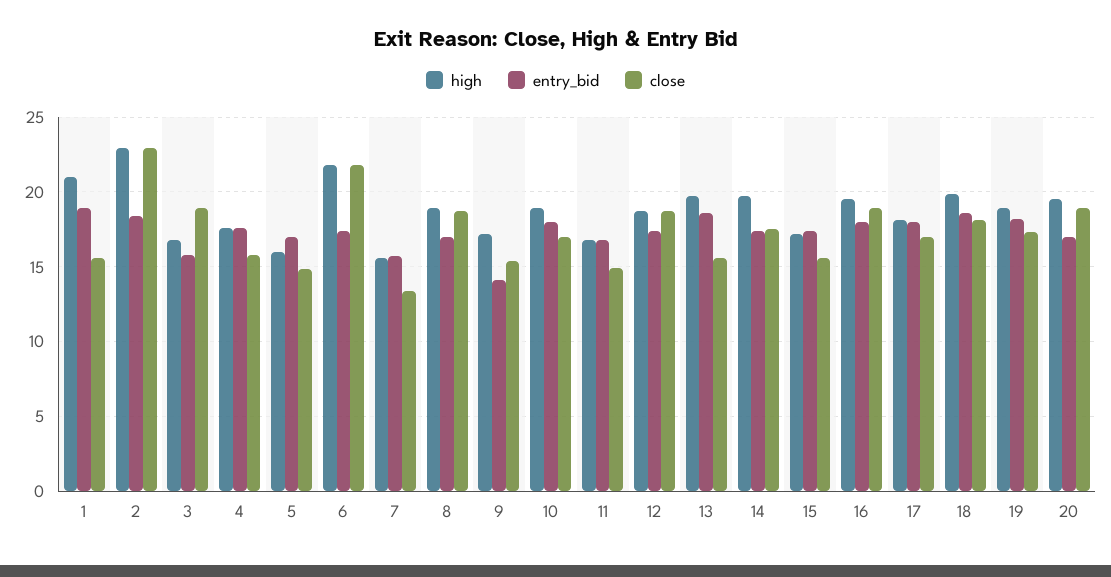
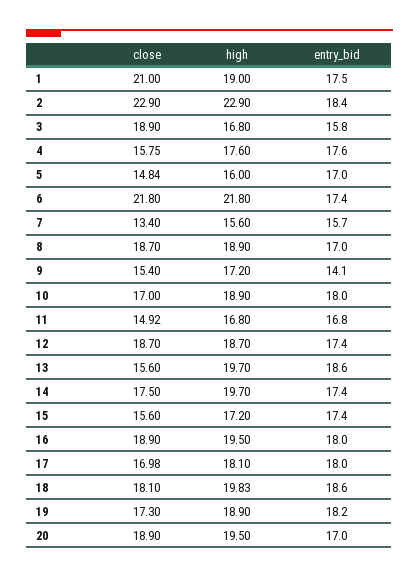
high, 1: 21 -> 19
entry_bid, 1: 19 -> 17.5
close, 1: 15.5 -> 21

